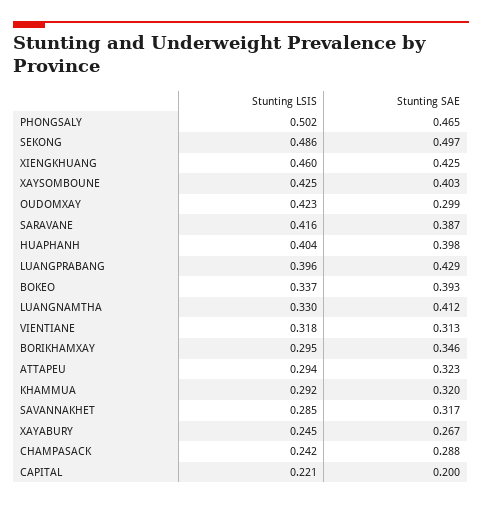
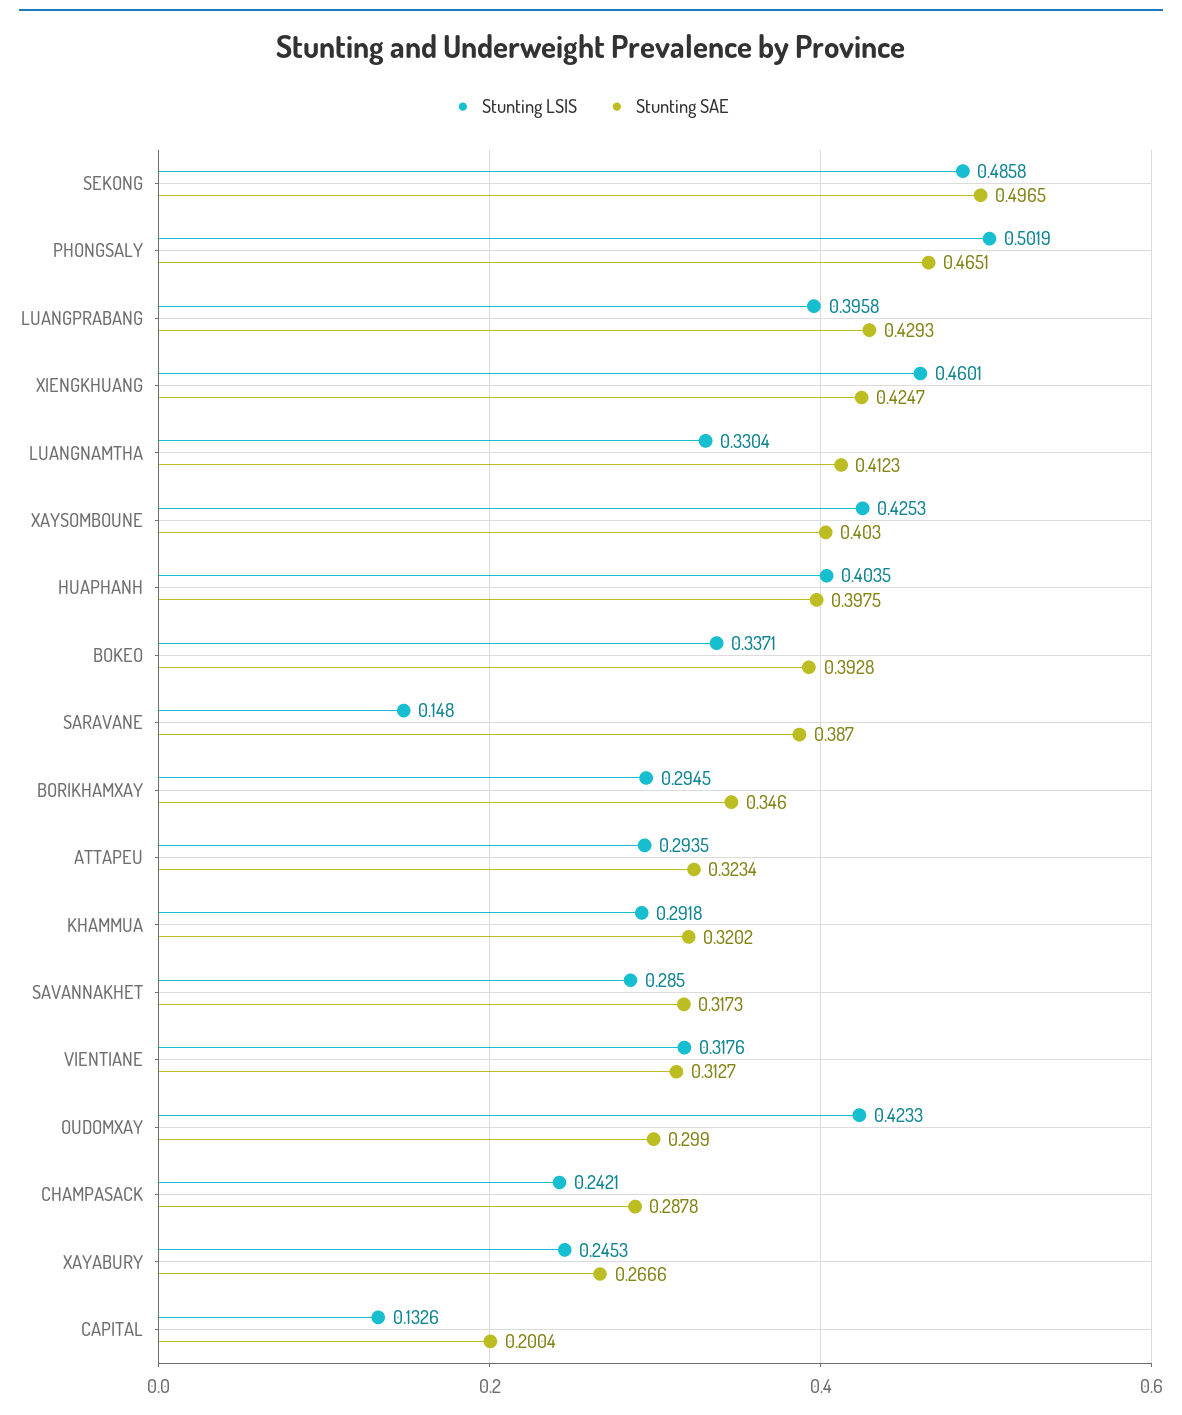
Stunting LSIS, SARAVANE: 0.416 -> 0.148
Stunting LSIS, CAPITAL: 0.221 -> 0.1326

